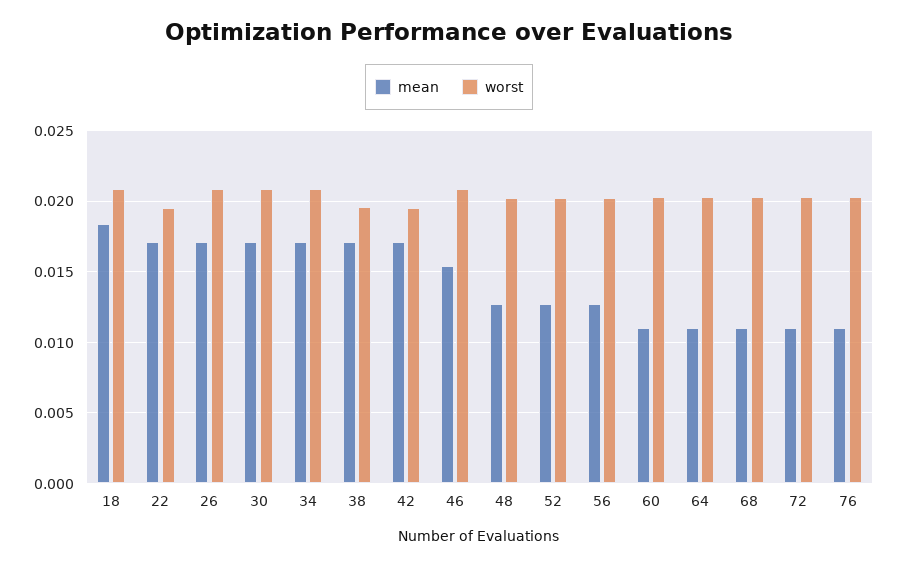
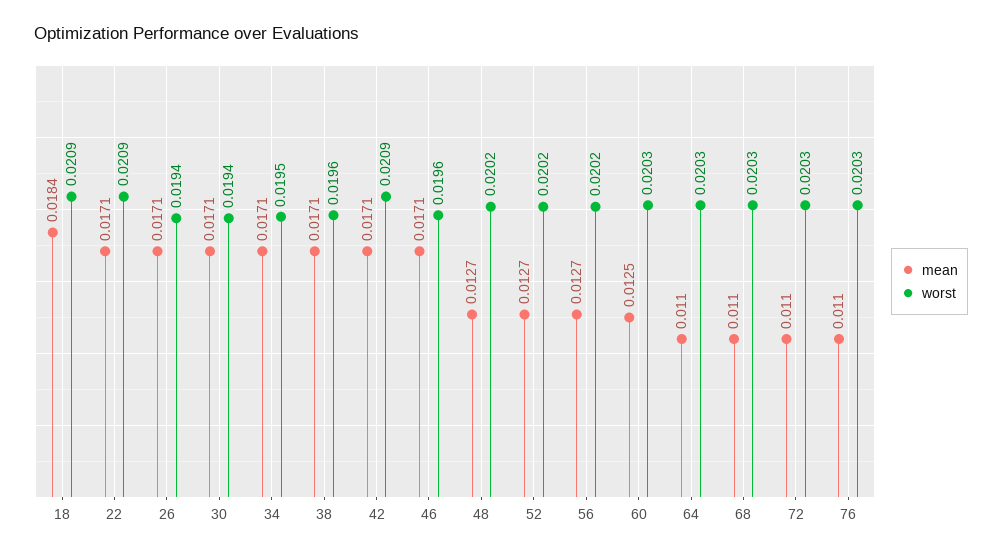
worst, 22: 0.0195 -> 0.0209
worst, 26: 0.021 -> 0.0194
worst, 30: 0.021 -> 0.0194
worst, 34: 0.021 -> 0.0195
worst, 42: 0.0195 -> 0.0209
mean, 46: 0.0155 -> 0.0171
worst, 46: 0.021 -> 0.0196
mean, 60: 0.011 -> 0.0125

